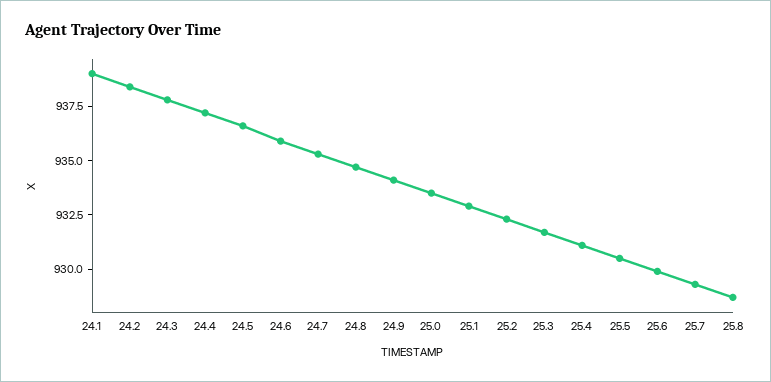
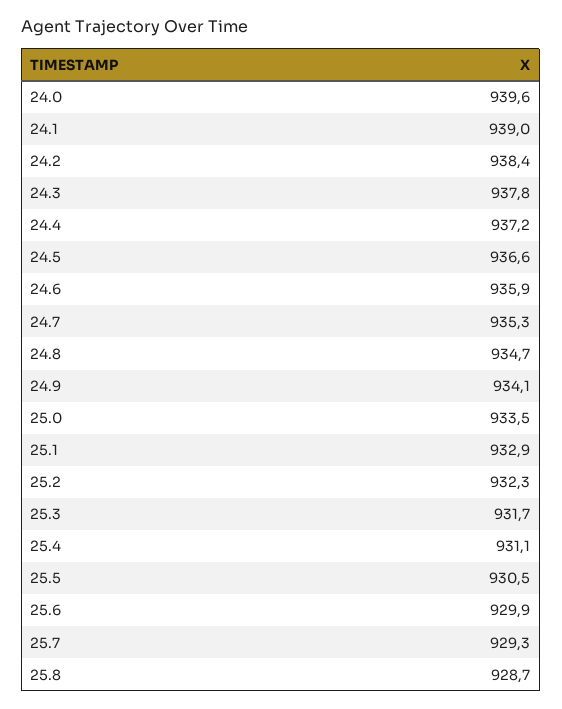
24.0: none -> 939.6

